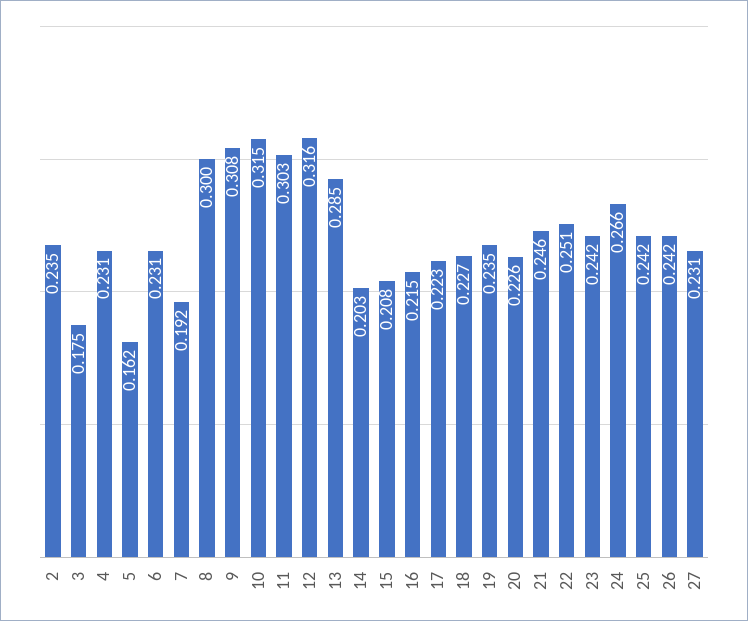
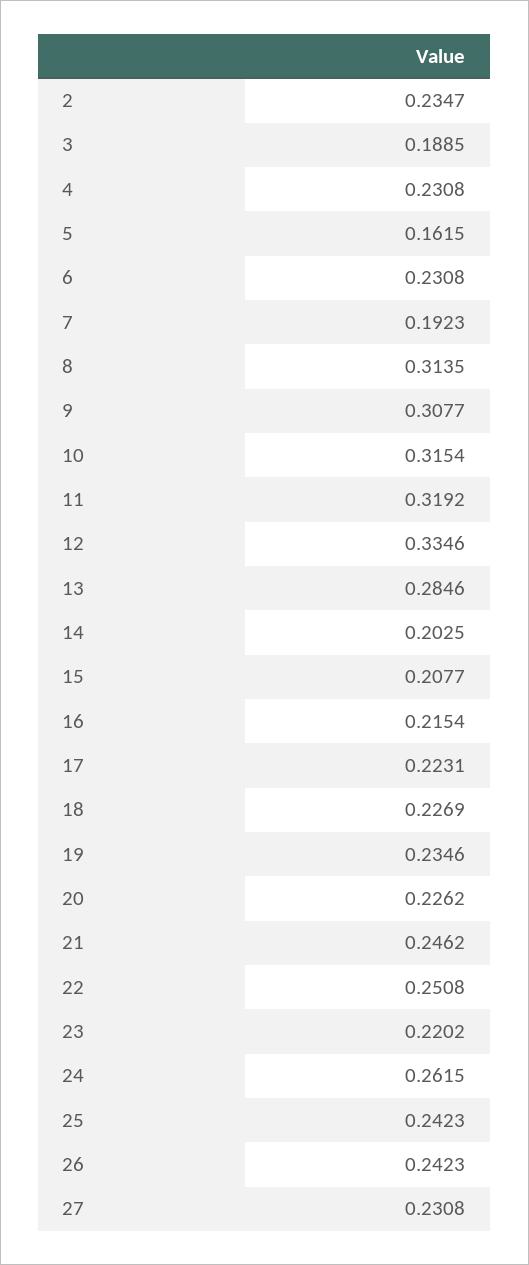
3: 0.175 -> 0.1885
8: 0.3 -> 0.3135
11: 0.303 -> 0.3192
12: 0.316 -> 0.3346
23: 0.242 -> 0.2202
24: 0.266 -> 0.2615

